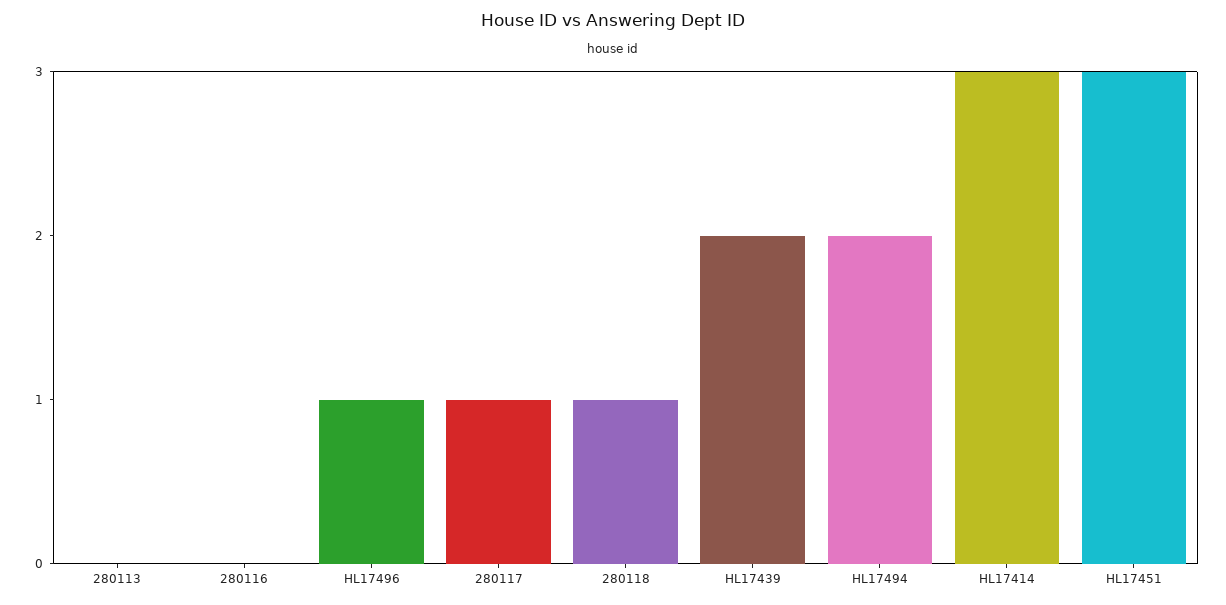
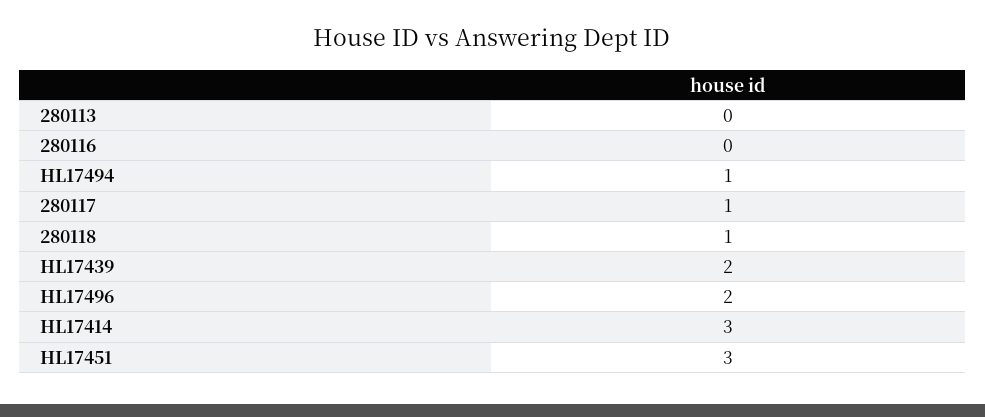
HL17496: 1 -> 2
HL17494: 2 -> 1

